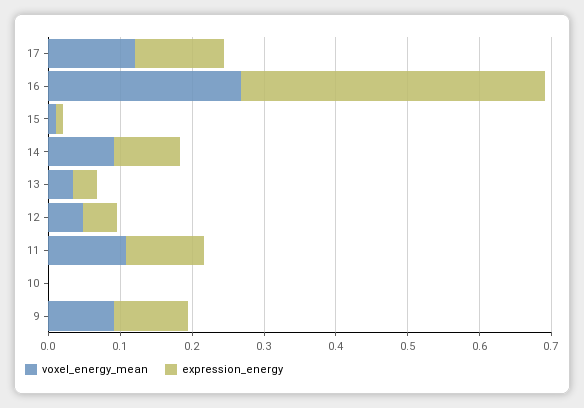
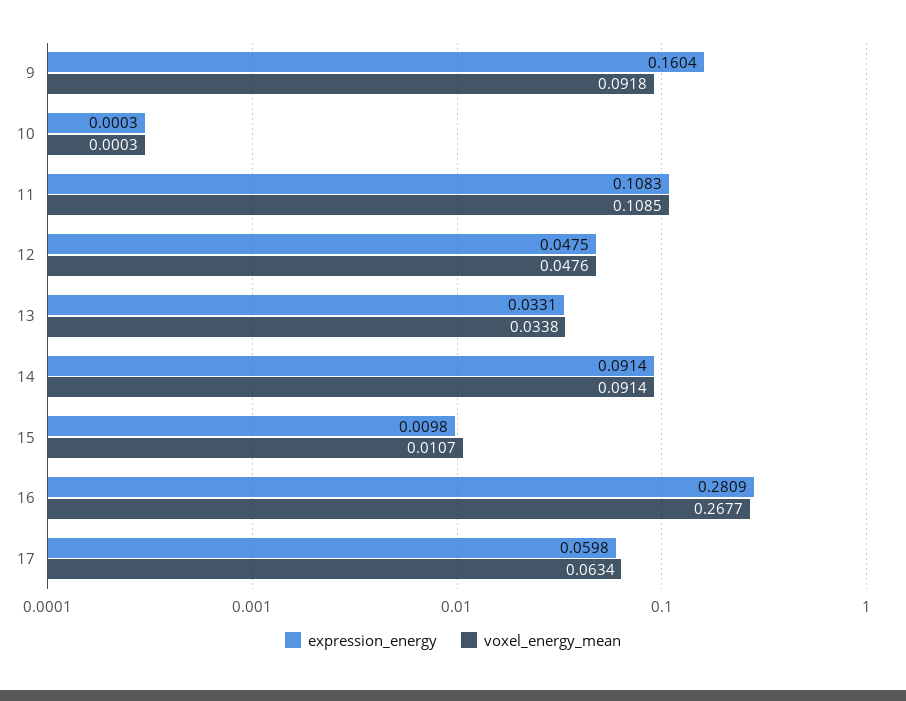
voxel_energy_mean, 17: 0.12 -> 0.0634
expression_energy, 17: 0.12 -> 0.0598
expression_energy, 16: 0.42 -> 0.2809
expression_energy, 9: 0.1 -> 0.1604

